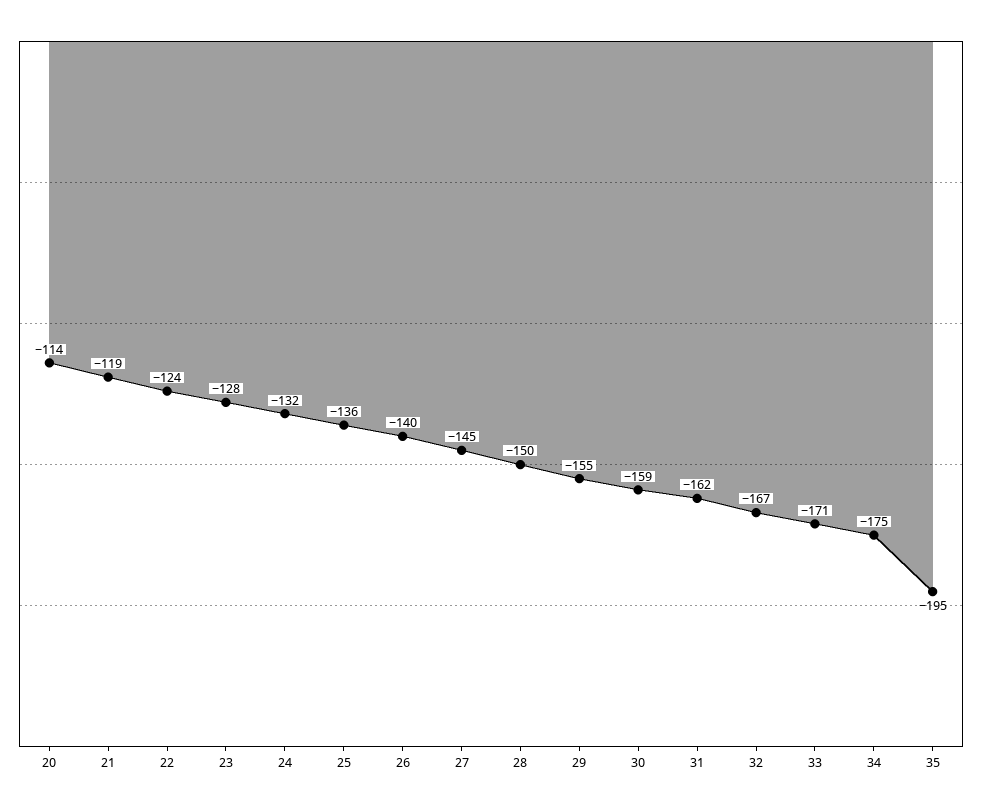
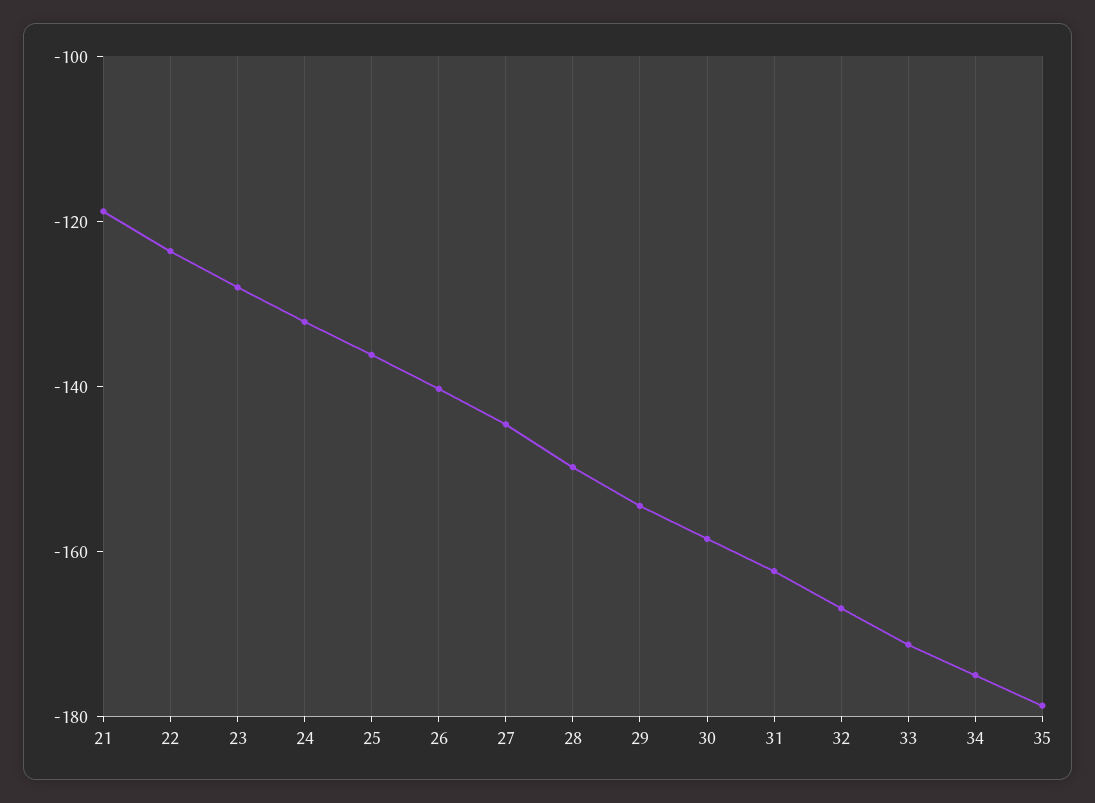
20: -114 -> none
35: -195 -> -180

